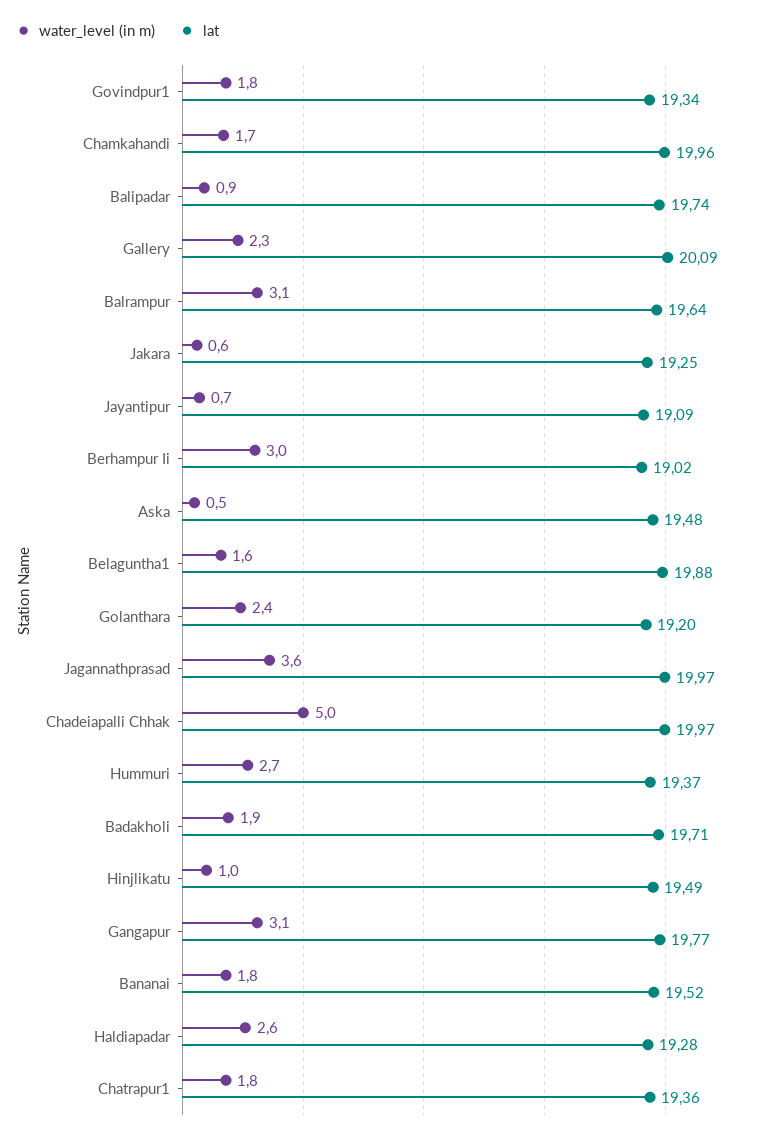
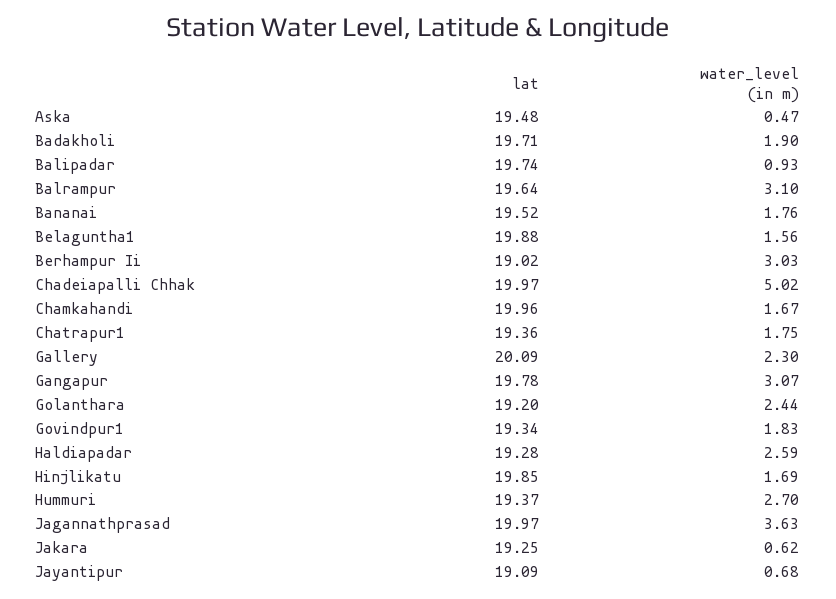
water_level (in m), Hinjlikatu: 1 -> 1.69
lat, Hinjlikatu: 19.49 -> 19.85
lat, Gangapur: 19.77 -> 19.78

